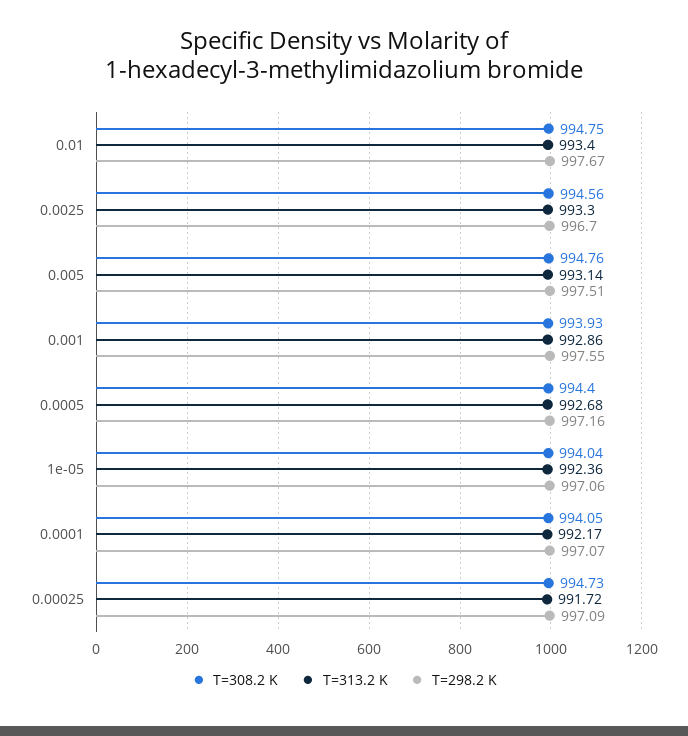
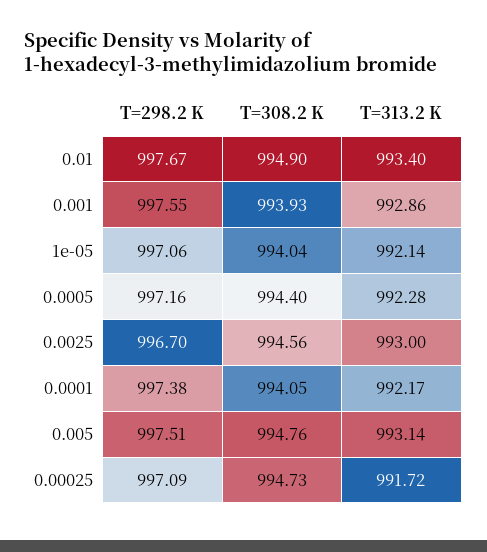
T=308.2 K, 0.01: 994.75 -> 994.9
T=313.2 K, 0.0025: 993.3 -> 993
T=313.2 K, 0.0005: 992.68 -> 992.28
T=313.2 K, 1e-05: 992.36 -> 992.14
T=298.2 K, 0.0001: 997.07 -> 997.38

